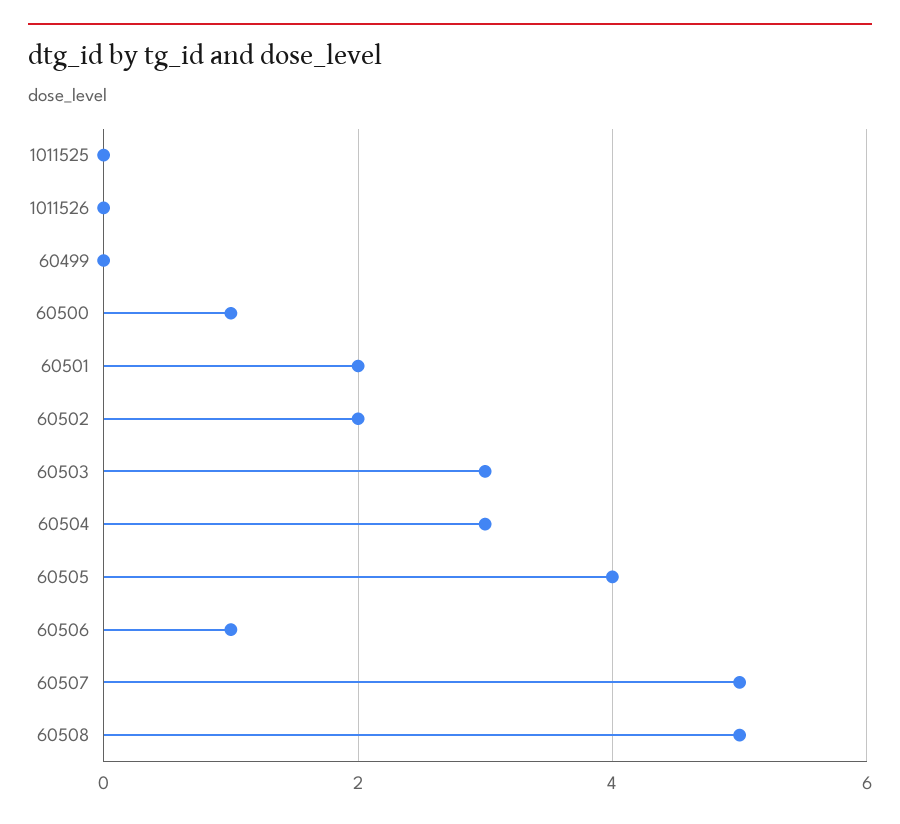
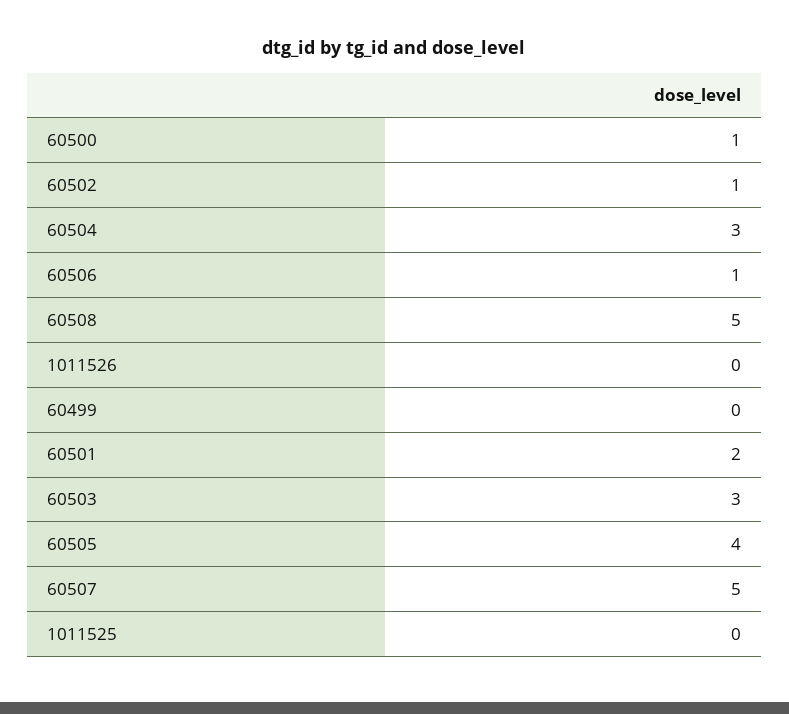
60502: 2 -> 1

